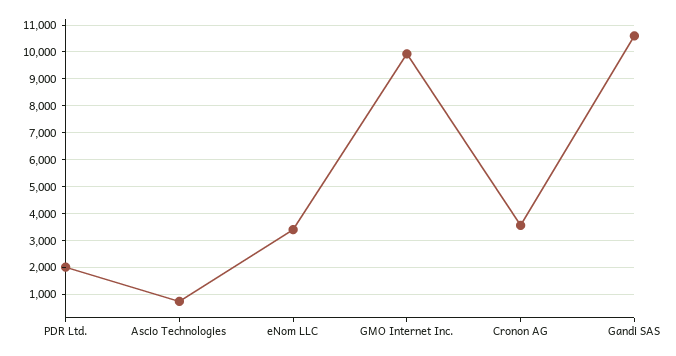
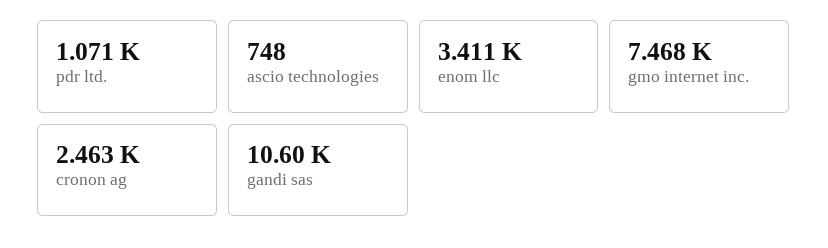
PDR Ltd.: 2000 -> 1071
GMO Internet Inc.: 10000 -> 7468
Cronon AG: 3500 -> 2463

